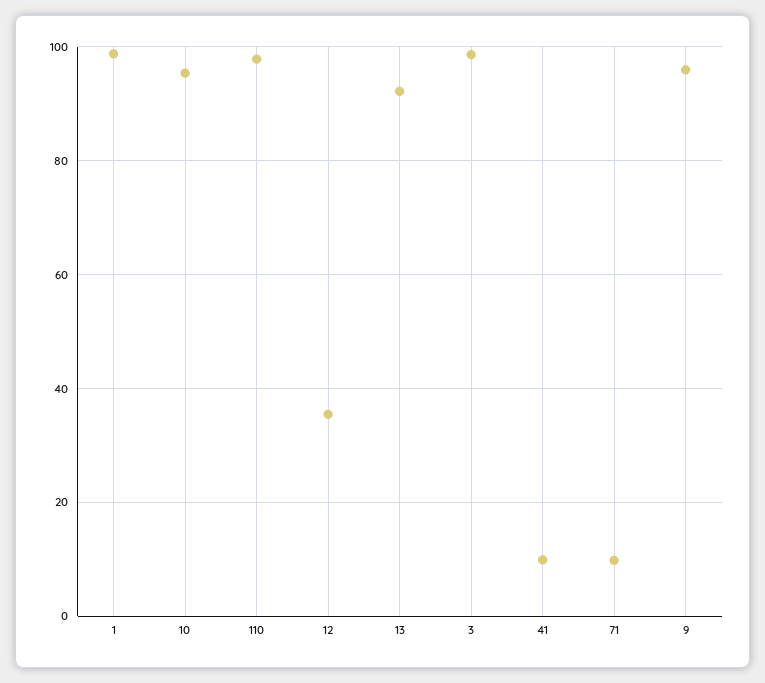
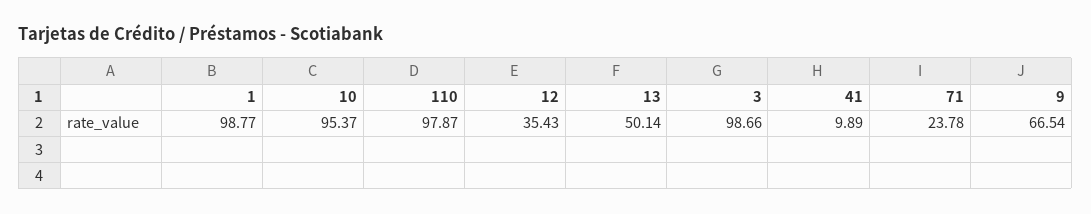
13: 92 -> 50.14
71: 10 -> 23.78
9: 96 -> 66.54

